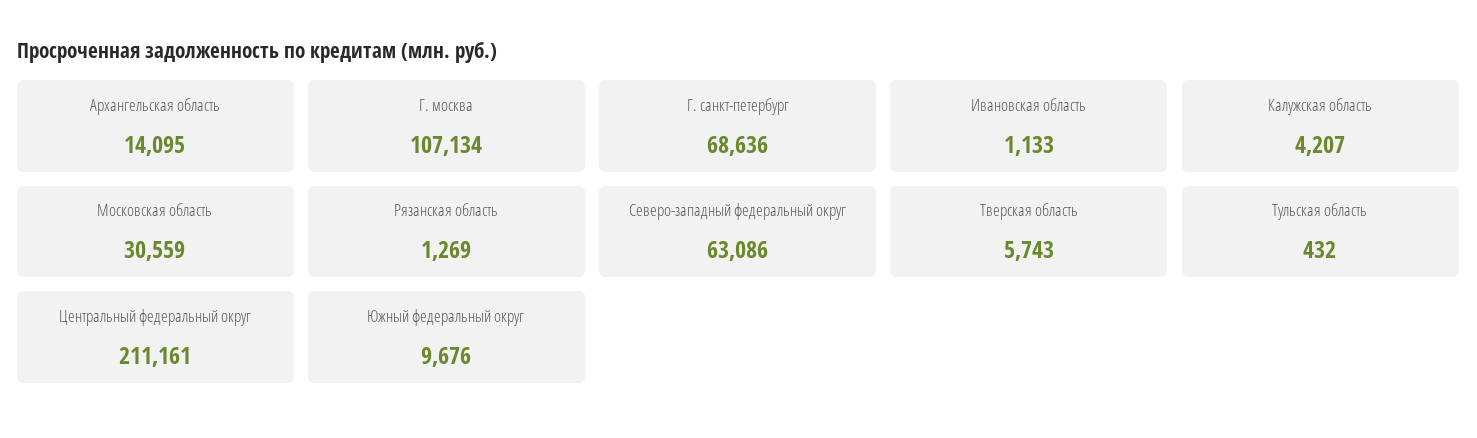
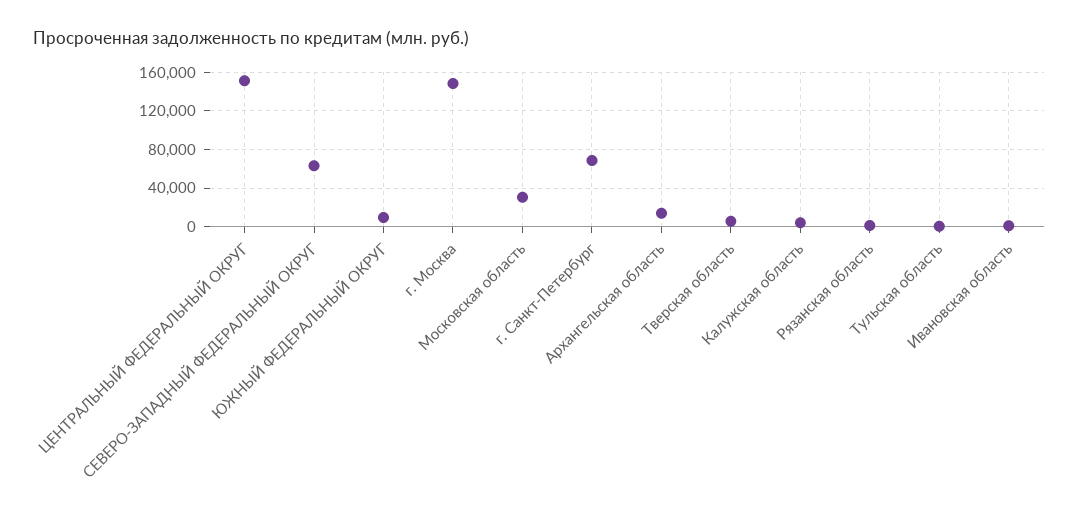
Г. москва: 107134 -> 150000
Центральный федеральный округ: 211161 -> 150000

